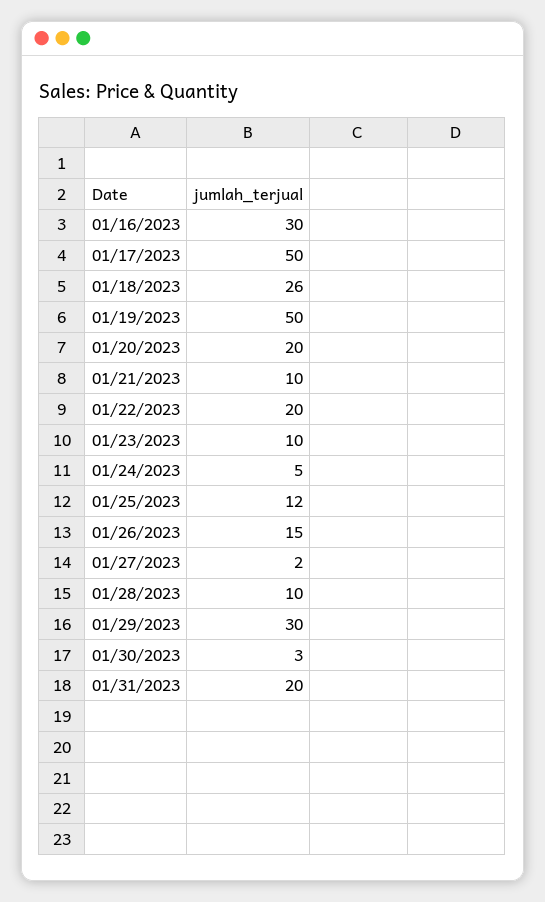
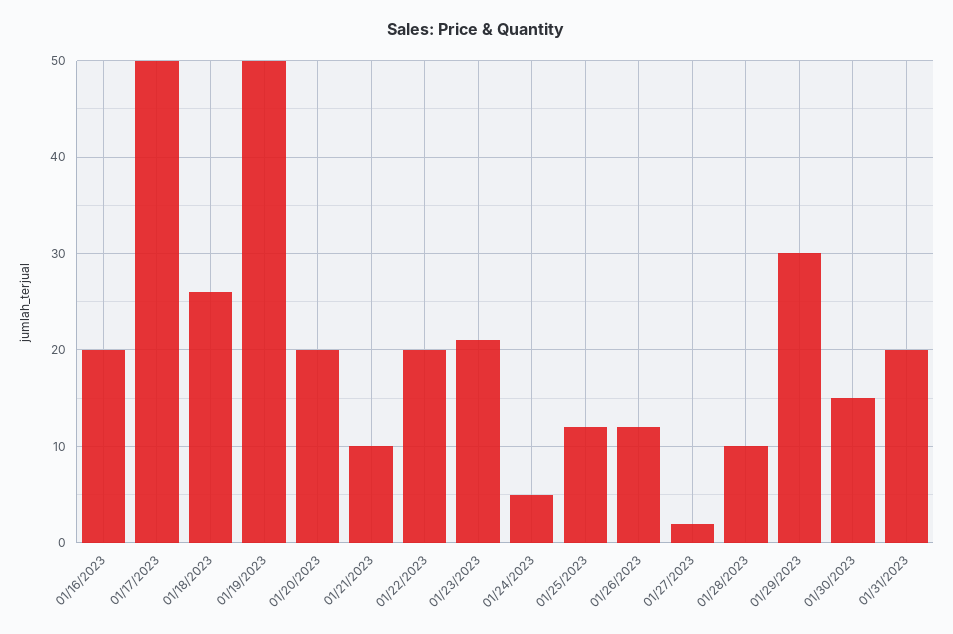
01/16/2023: 30 -> 20
01/23/2023: 10 -> 21
01/26/2023: 15 -> 12
01/30/2023: 3 -> 15

